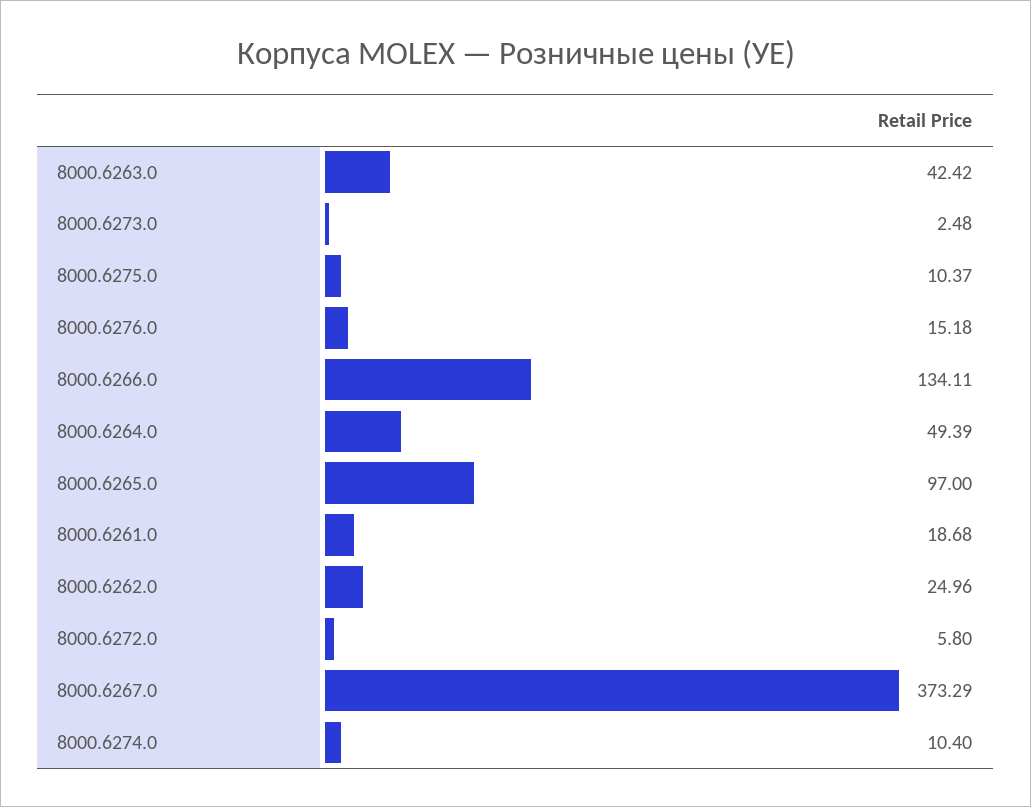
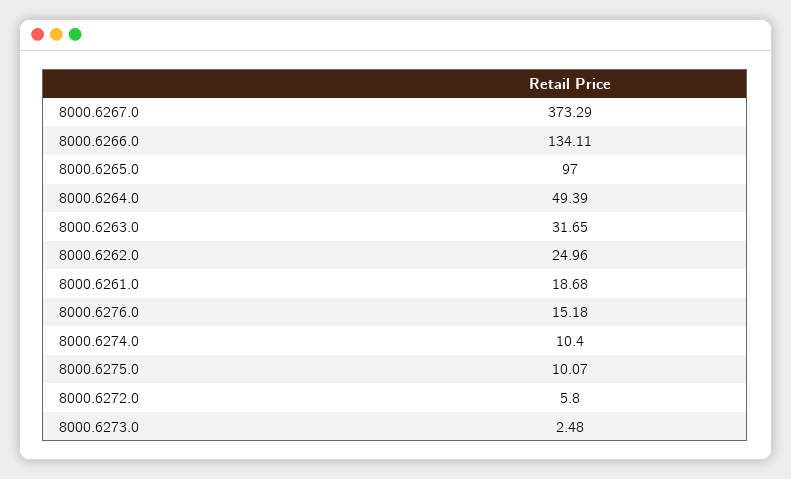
8000.6263.0: 42.42 -> 31.65
8000.6275.0: 10.37 -> 10.07

